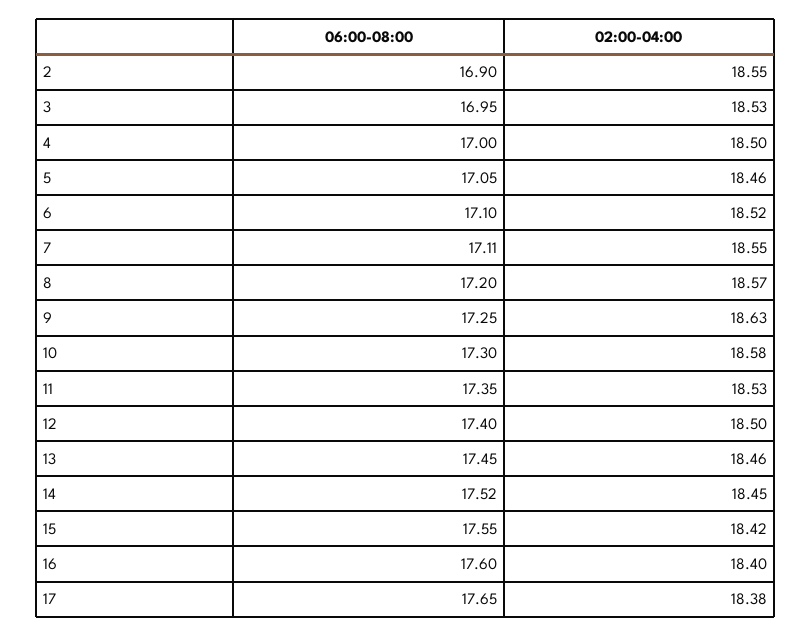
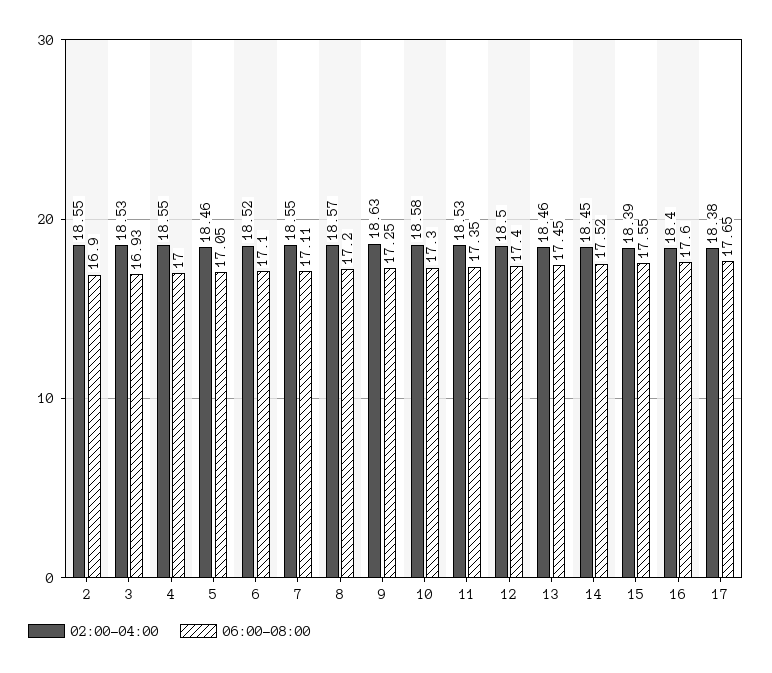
06:00-08:00, 3: 16.95 -> 16.93
02:00-04:00, 4: 18.5 -> 18.55
02:00-04:00, 15: 18.42 -> 18.39

